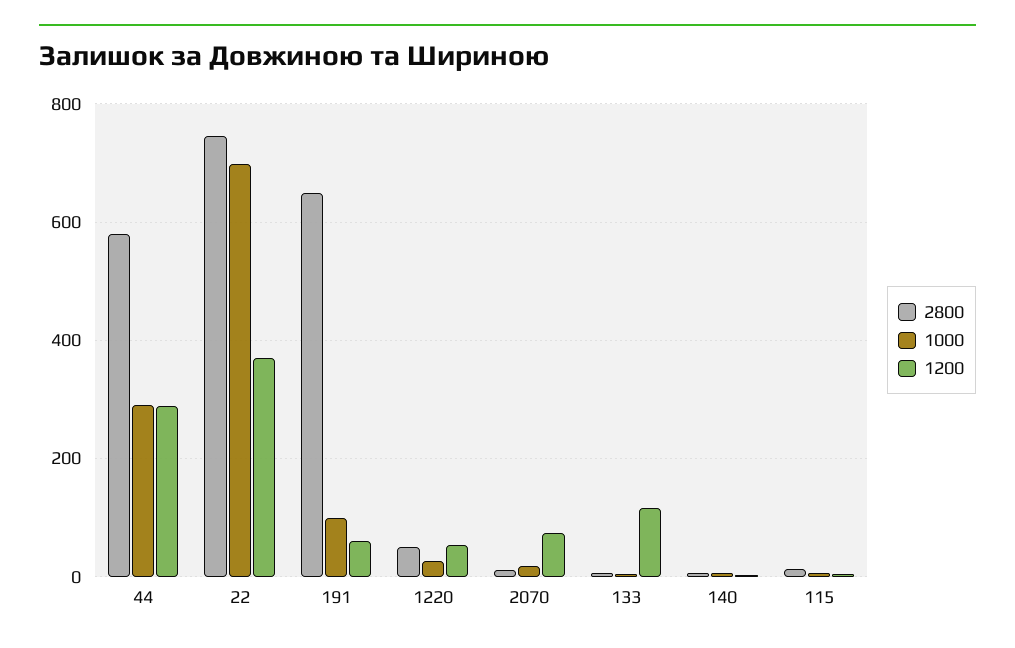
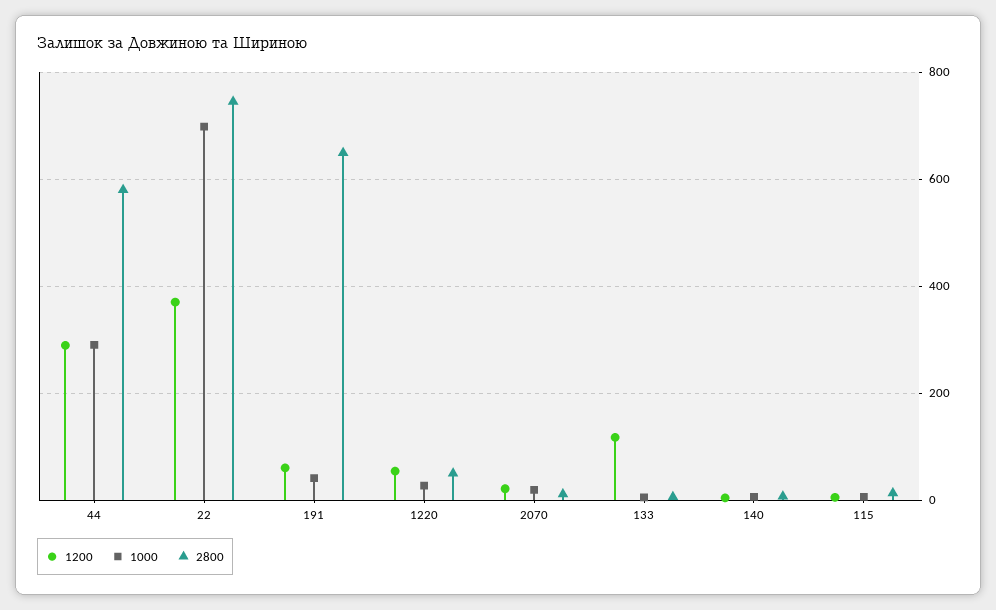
1000, 191: 100 -> 40
1200, 2070: 80 -> 20

